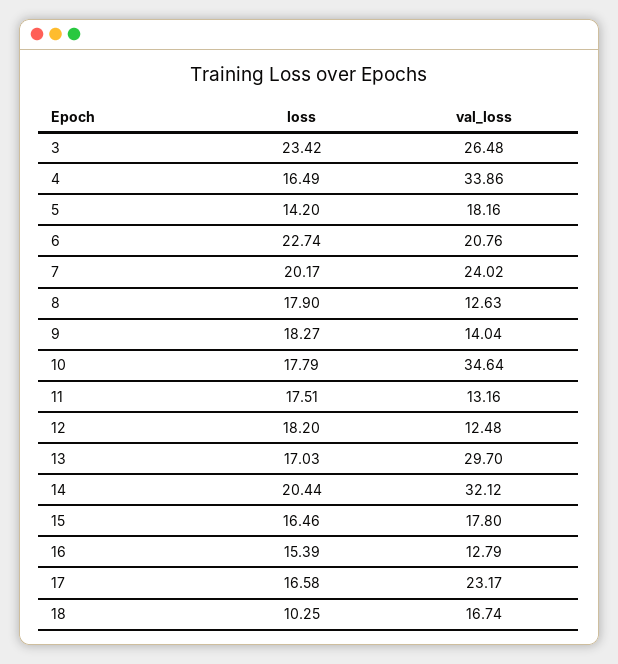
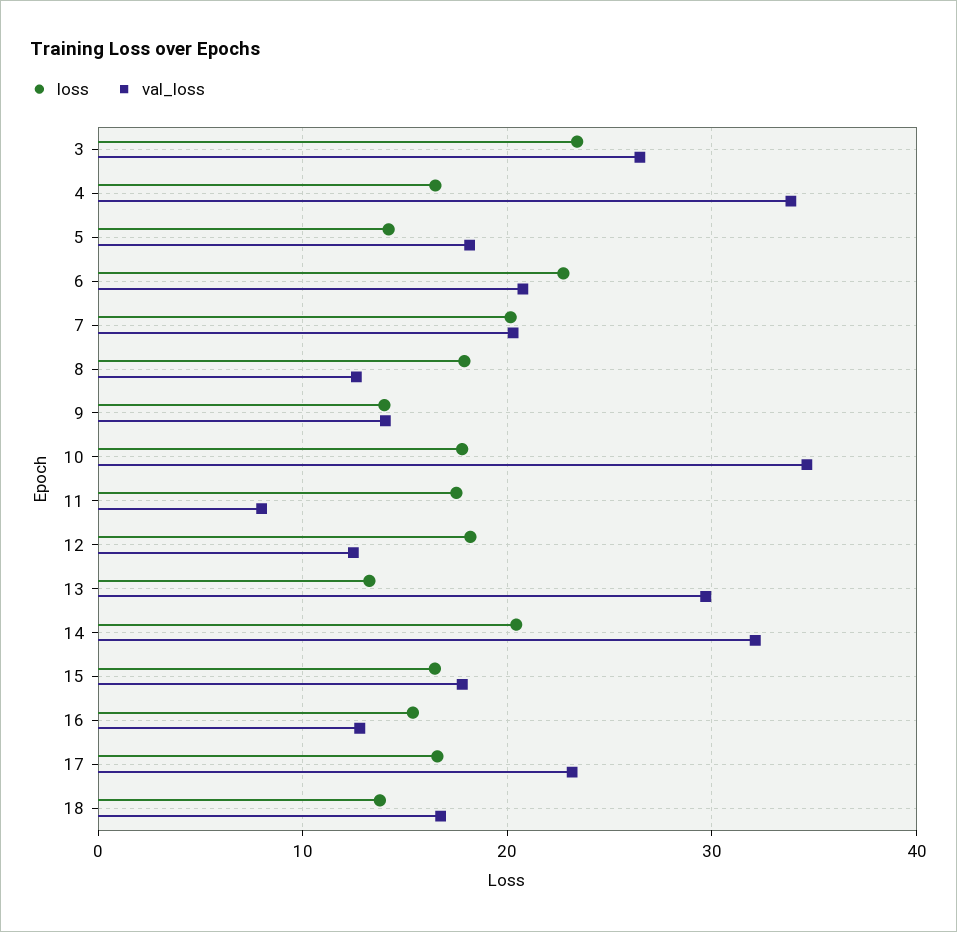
val_loss, 7: 24.02 -> 20
loss, 9: 18.27 -> 14
val_loss, 11: 13.16 -> 8
loss, 13: 17.03 -> 13
loss, 18: 10.25 -> 14

